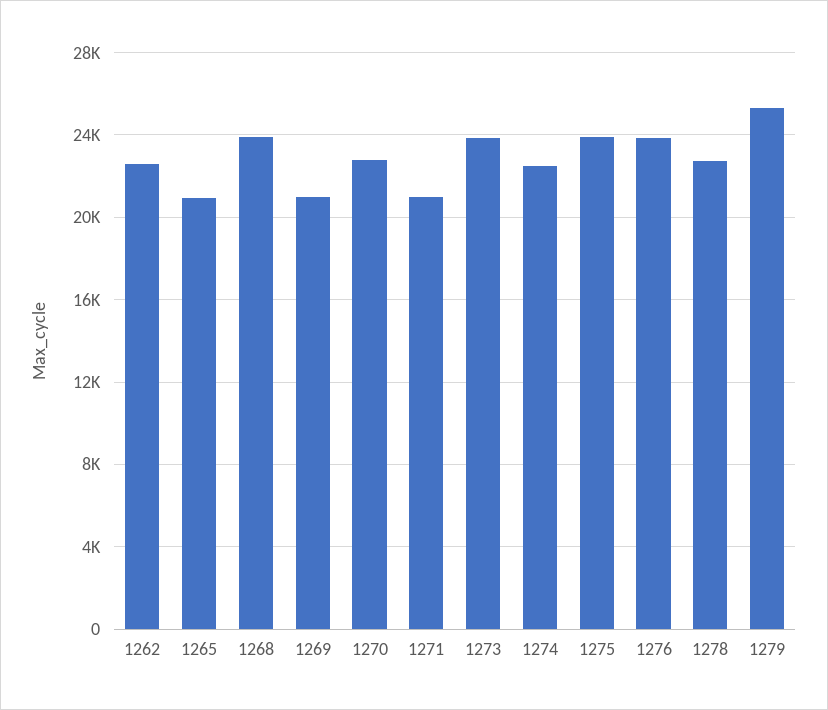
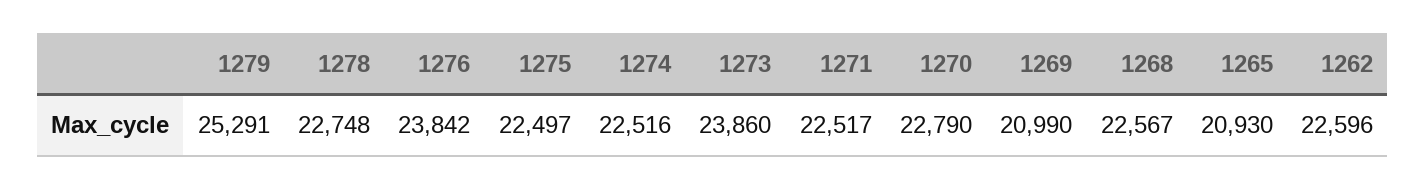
1268: 24000 -> 22567
1271: 21000 -> 22517
1275: 24000 -> 22497

